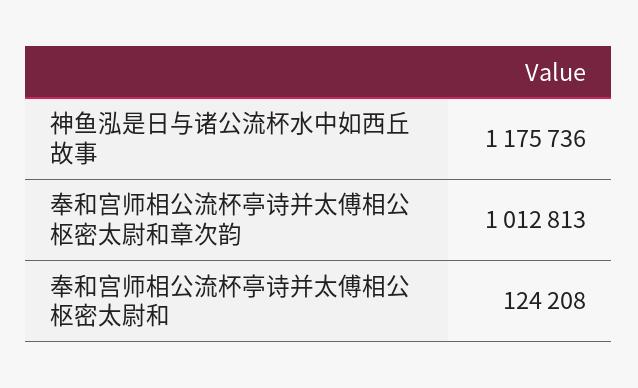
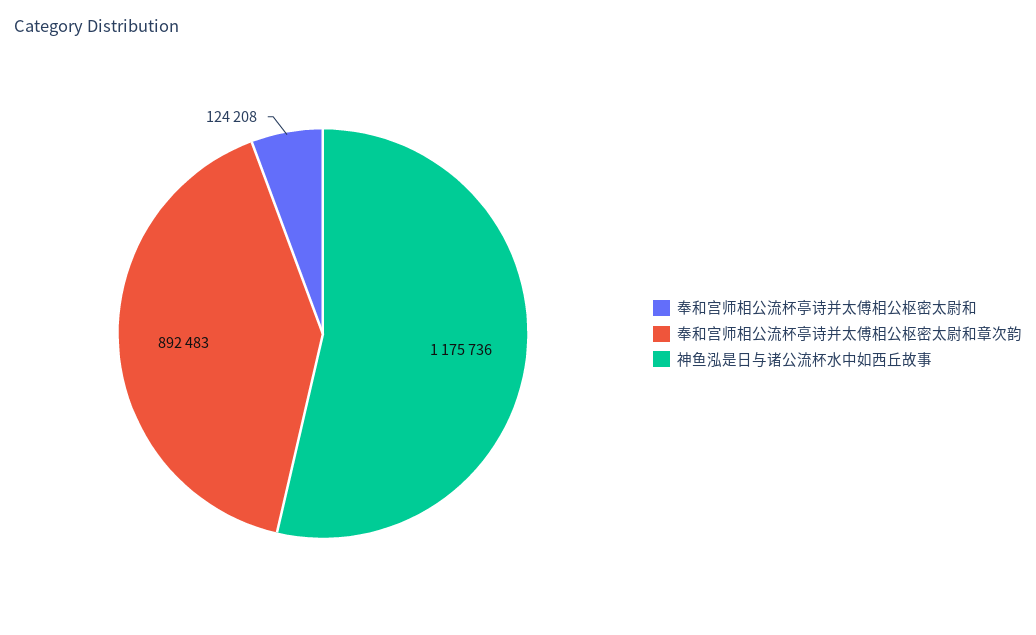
奉和宫师相公流杯亭诗并太傅相公枢密太尉和章次韵: 1012813 -> 892483

